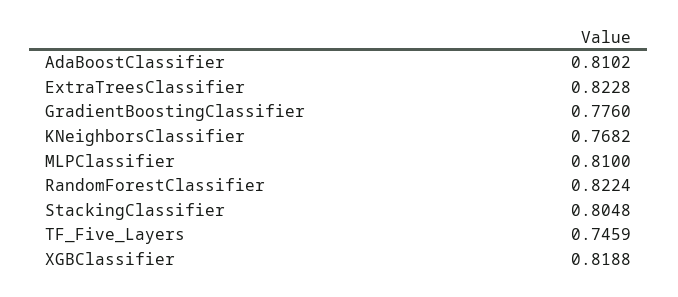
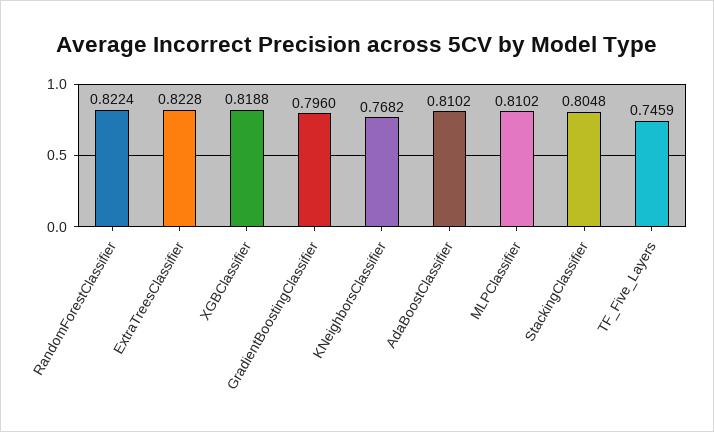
GradientBoostingClassifier: 0.776 -> 0.796
MLPClassifier: 0.81 -> 0.8102

